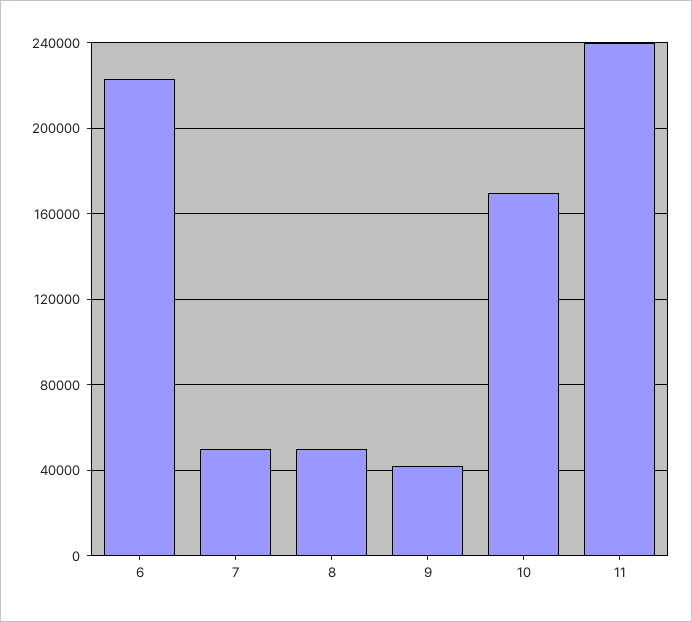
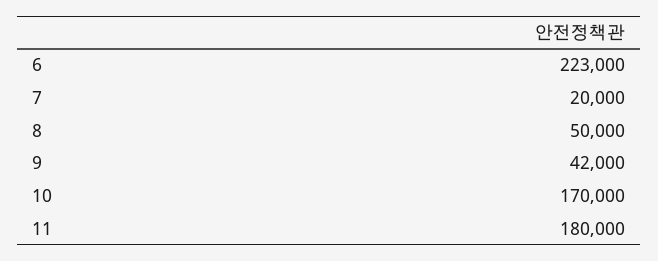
7: 50000 -> 20000
11: 240000 -> 180000

